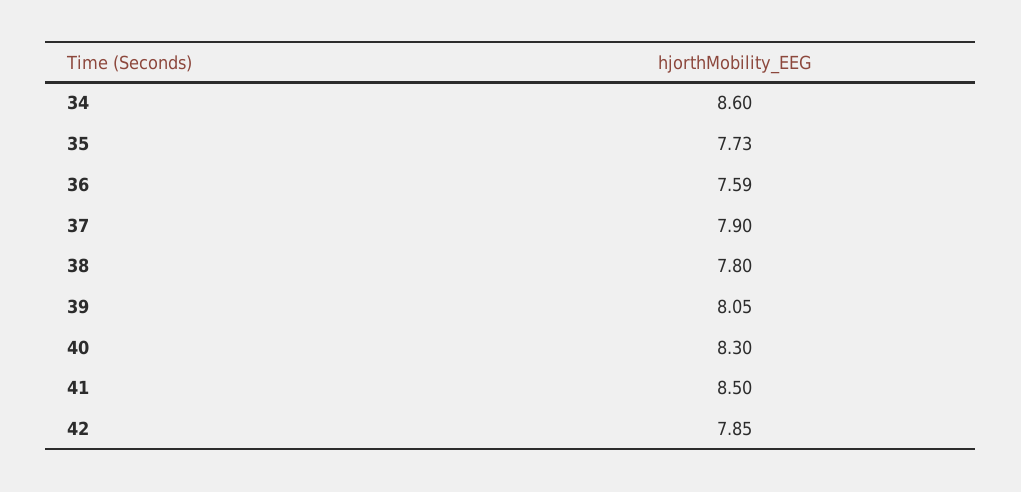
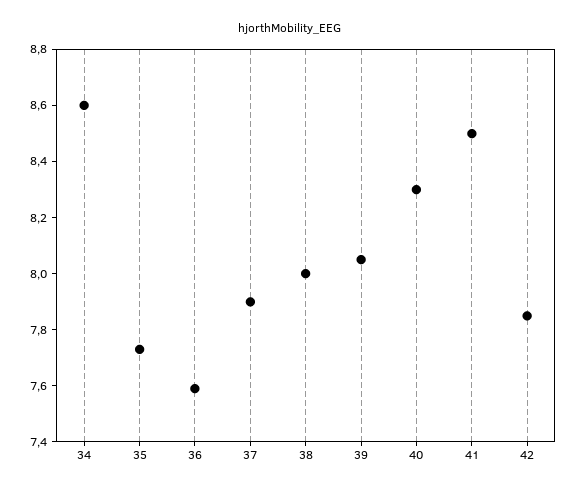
38: 7.8 -> 8

